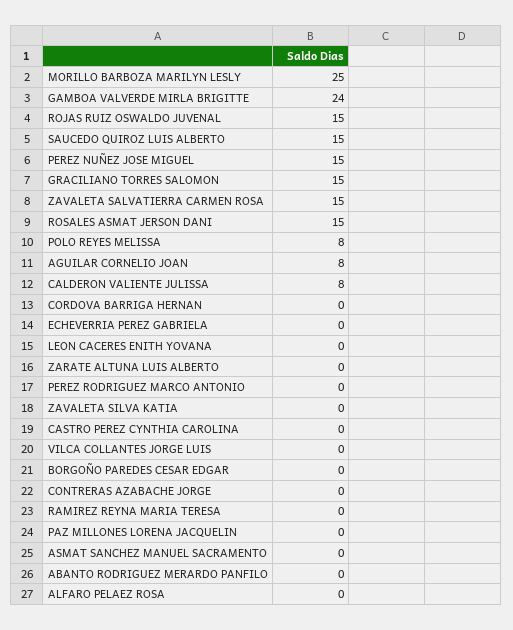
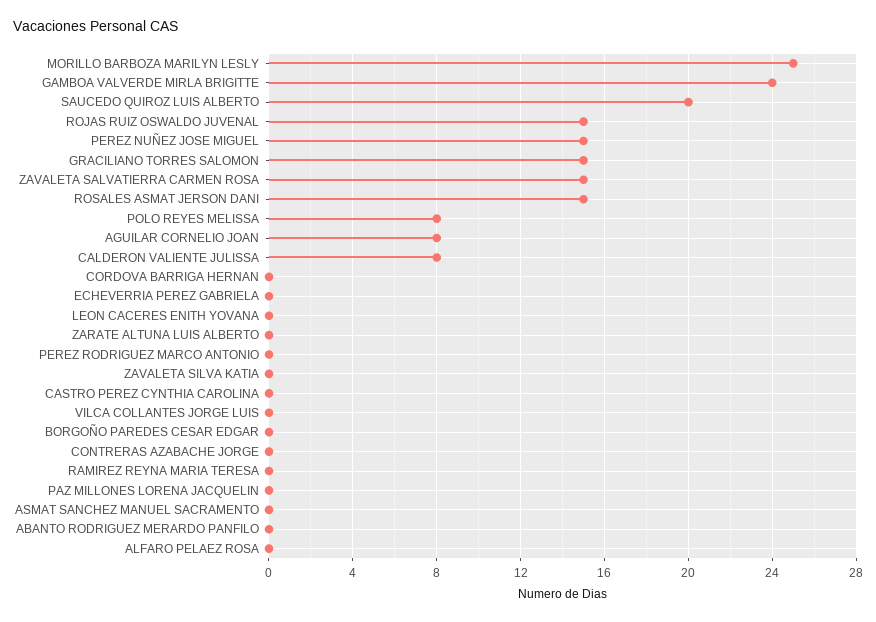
SAUCEDO QUIROZ LUIS ALBERTO: 15 -> 20

